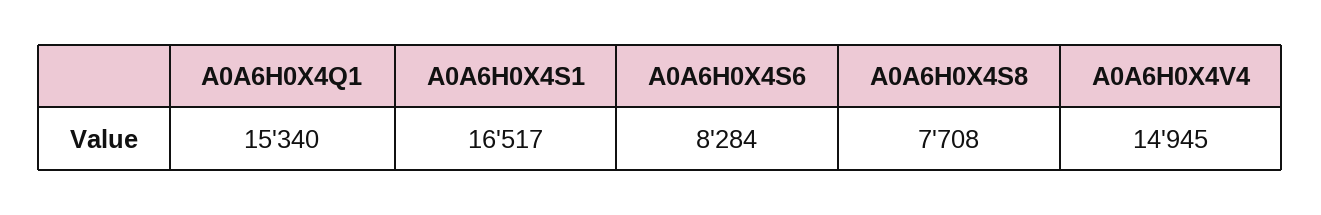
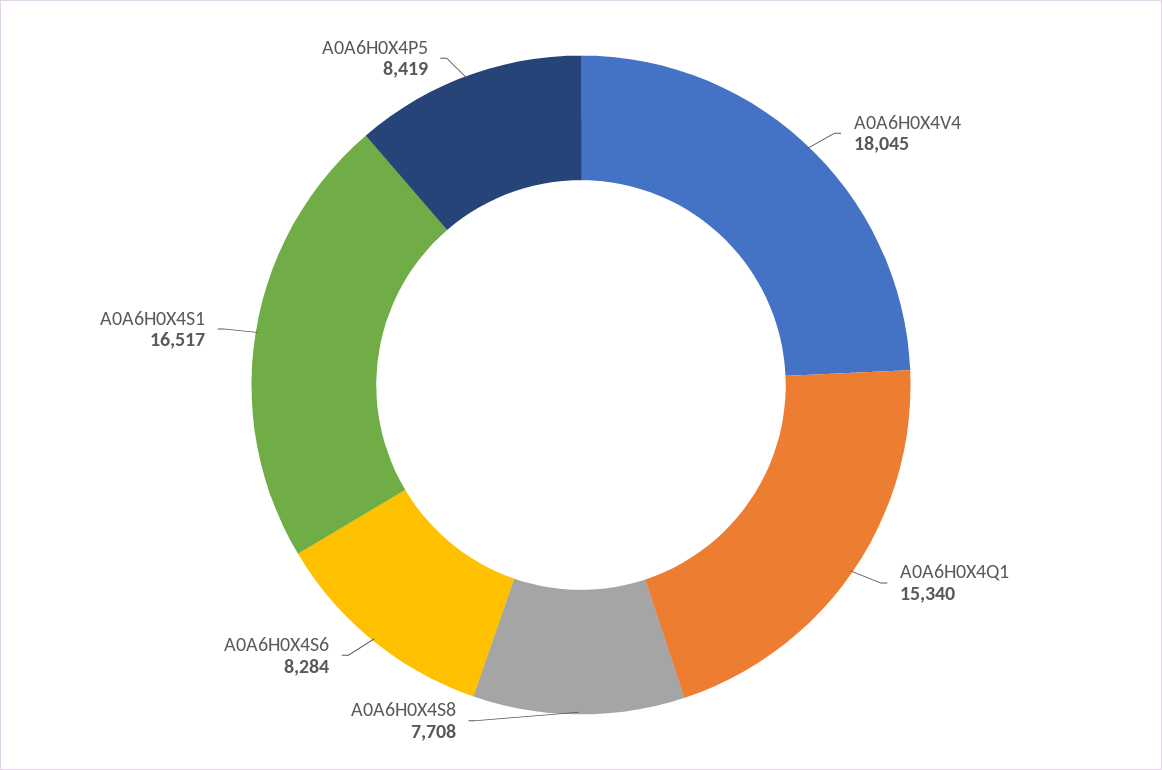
A0A6H0X4V4: 14945 -> 18045
A0A6H0X4P5: none -> 8419

